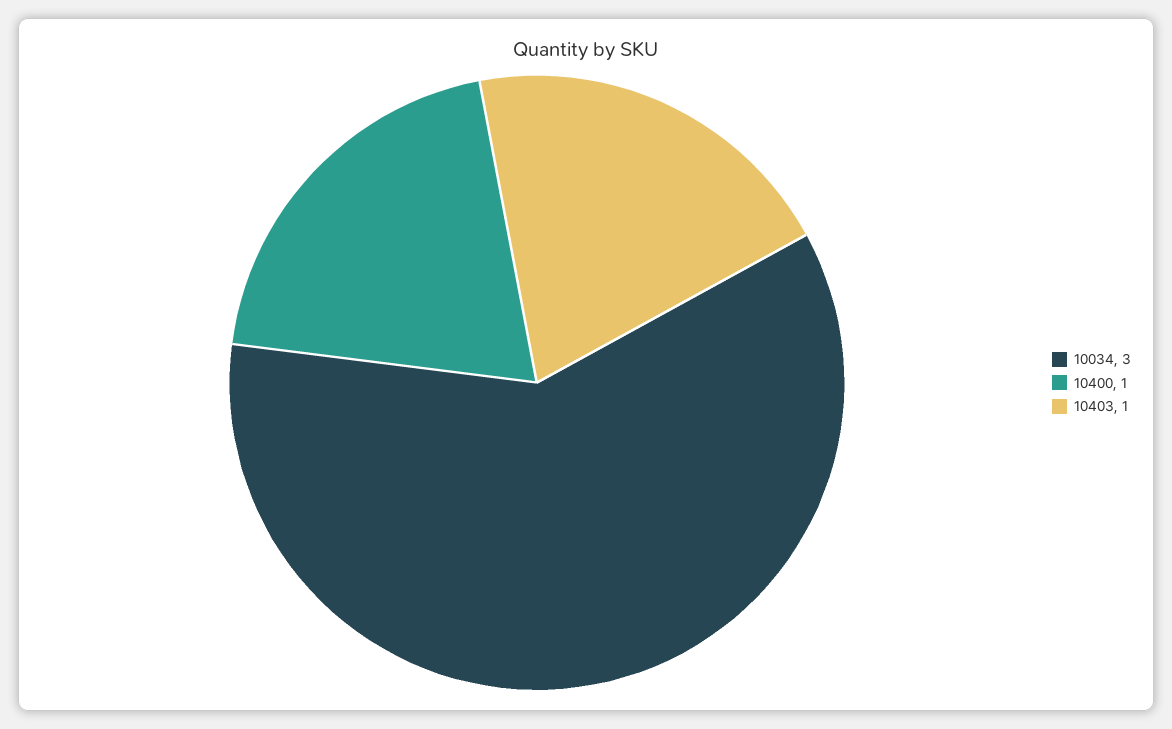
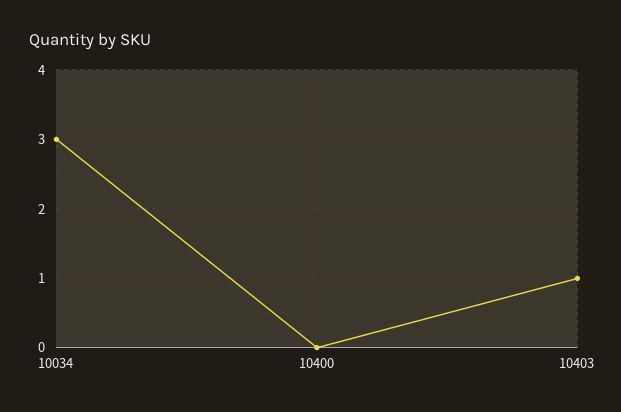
10400: 1 -> 0

